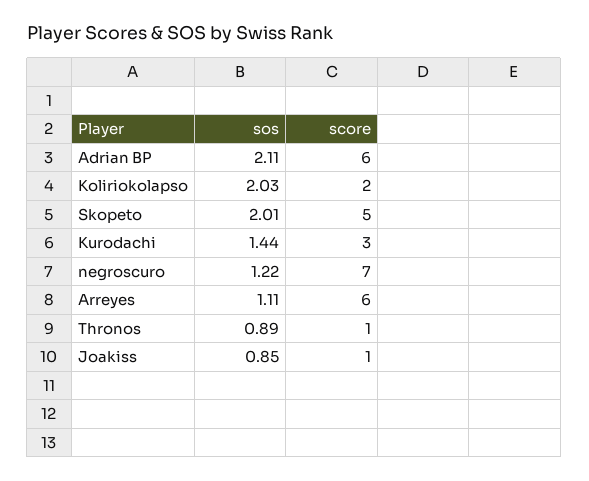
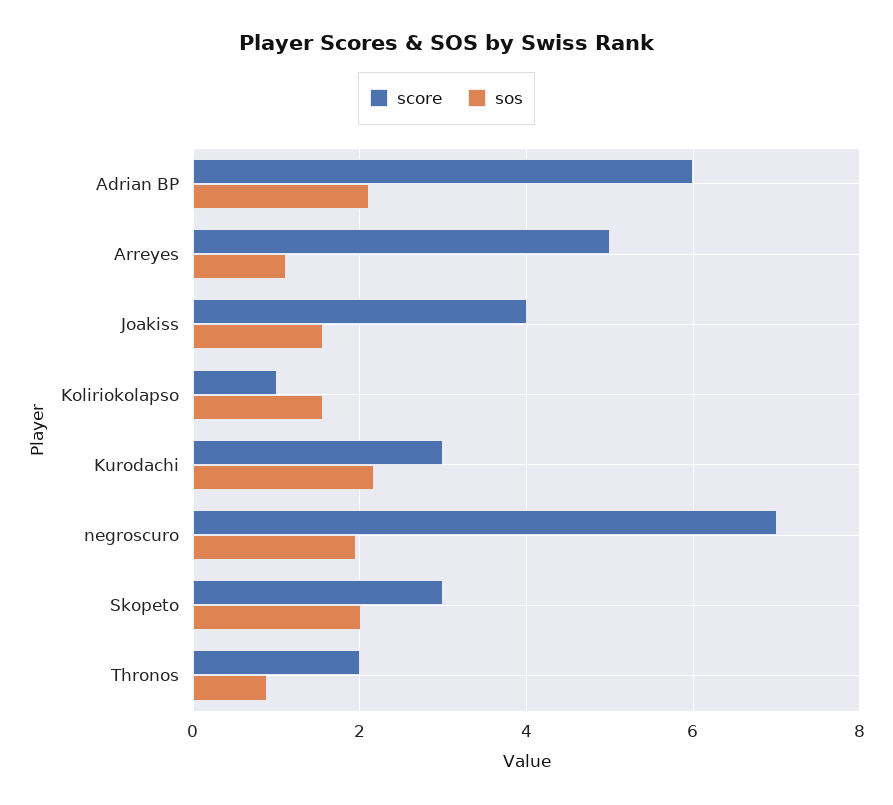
sos, Koliriokolapso: 2.03 -> 1.6
score, Koliriokolapso: 2 -> 1
score, Skopeto: 5 -> 3
sos, Kurodachi: 1.44 -> 2.2
sos, negroscuro: 1.22 -> 2
score, Arreyes: 6 -> 5
score, Thronos: 1 -> 2
sos, Joakiss: 0.85 -> 1.6
score, Joakiss: 1 -> 4

